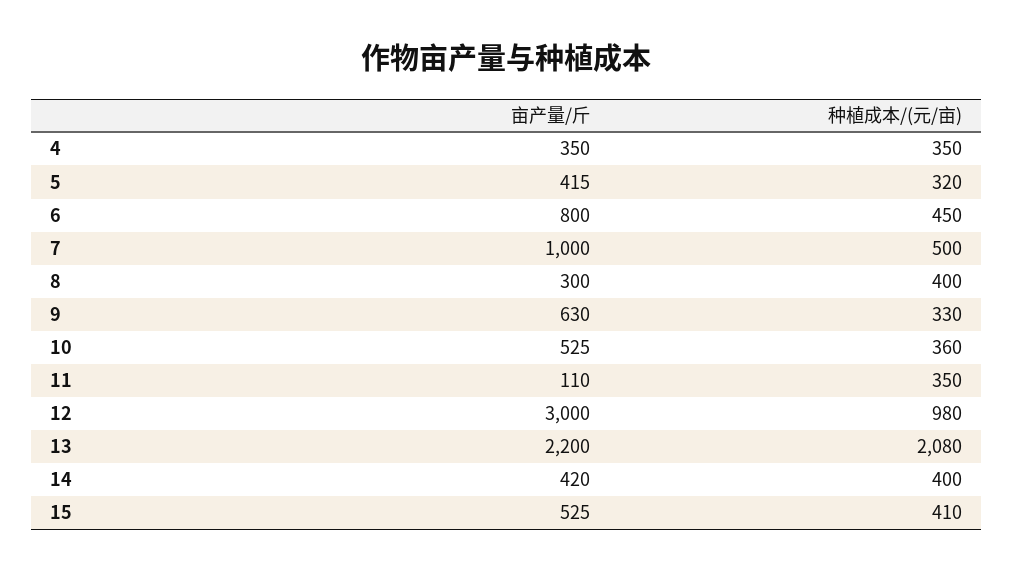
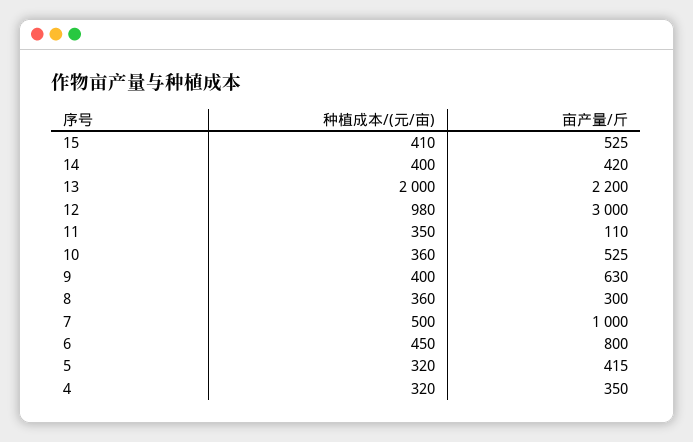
种植成本/(元/亩), 4: 350 -> 320
种植成本/(元/亩), 8: 400 -> 360
种植成本/(元/亩), 9: 330 -> 400
种植成本/(元/亩), 13: 2080 -> 2000

